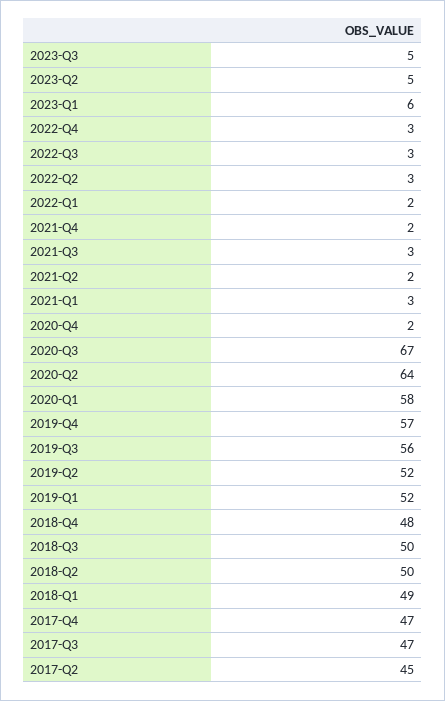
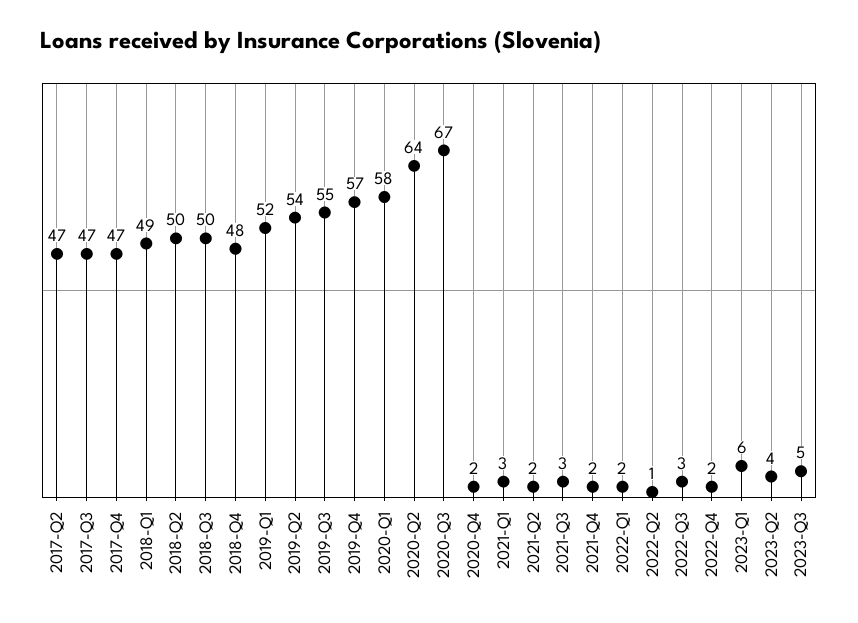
2023-Q2: 5 -> 4
2022-Q4: 3 -> 2
2022-Q2: 3 -> 1
2019-Q3: 56 -> 55
2019-Q2: 52 -> 54
2017-Q2: 45 -> 47

